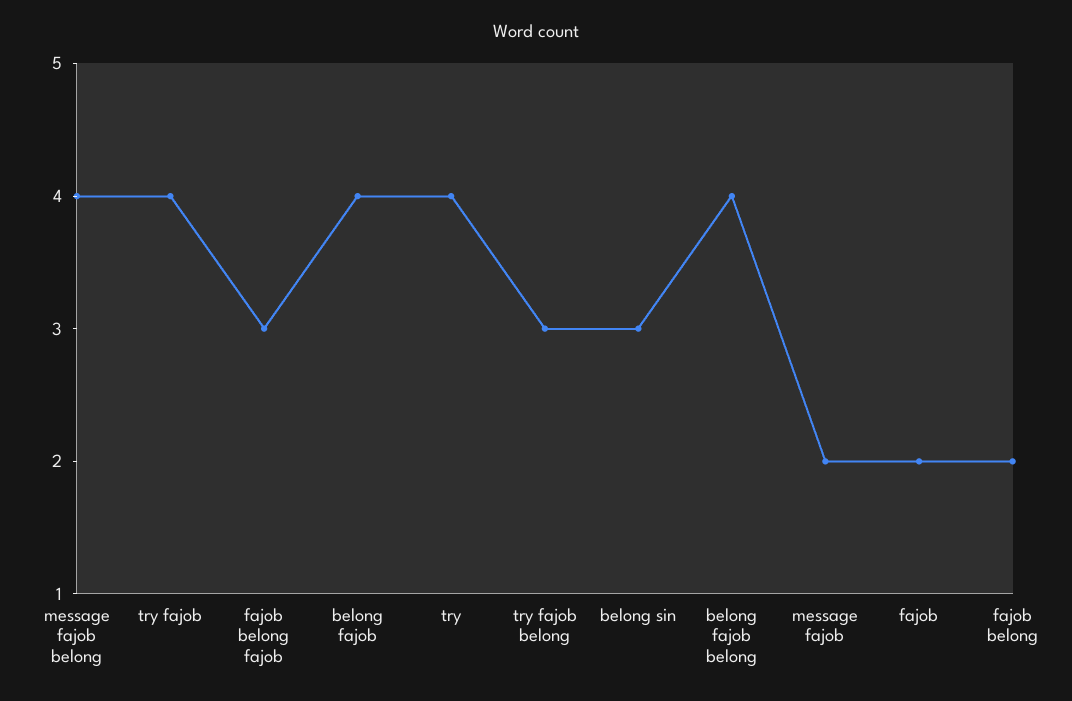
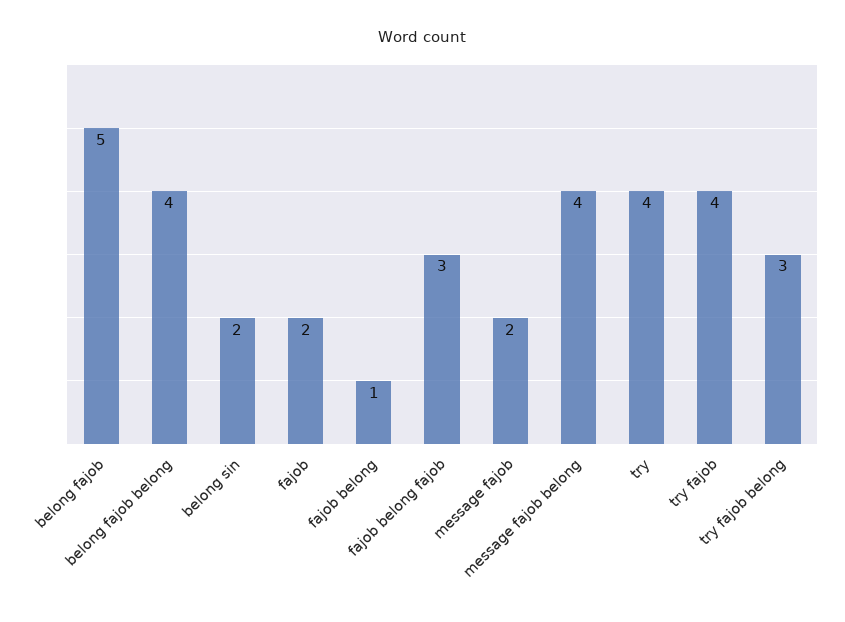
belong fajob: 4 -> 5
belong sin: 3 -> 2
fajob belong: 2 -> 1

